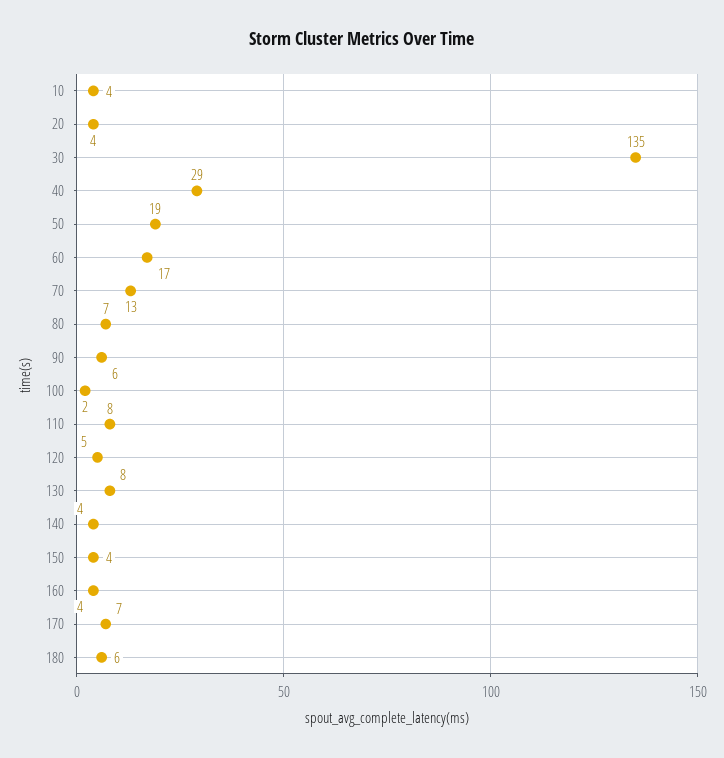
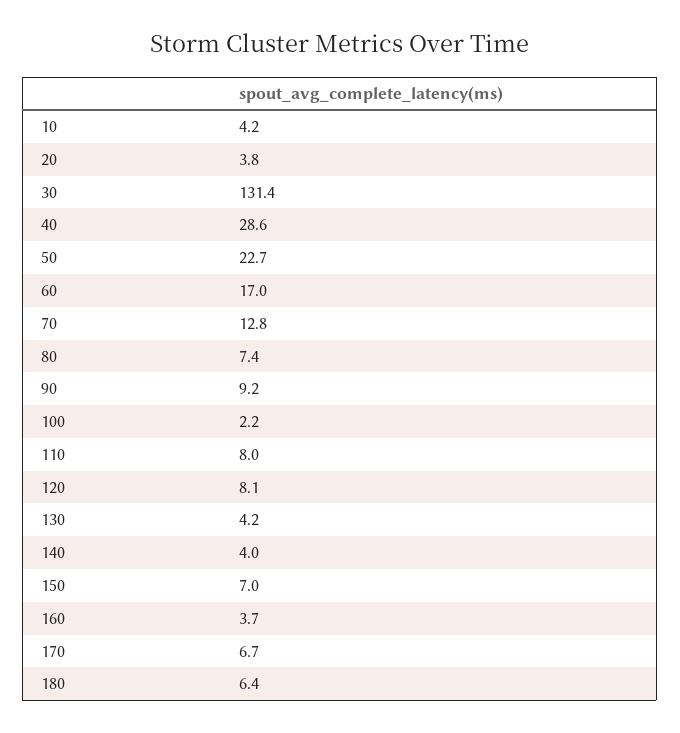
30: 135 -> 131.4
50: 19 -> 22.7
90: 6 -> 9.2
120: 5 -> 8.1
130: 8 -> 4.2
150: 4 -> 7

